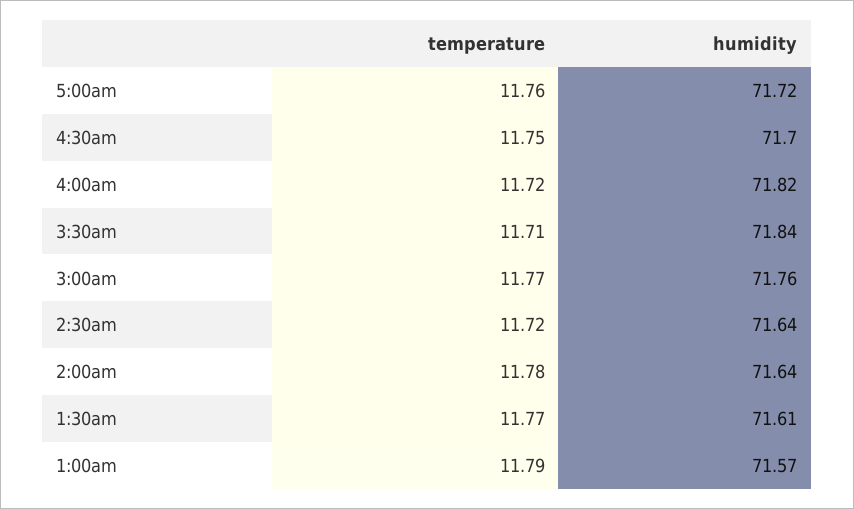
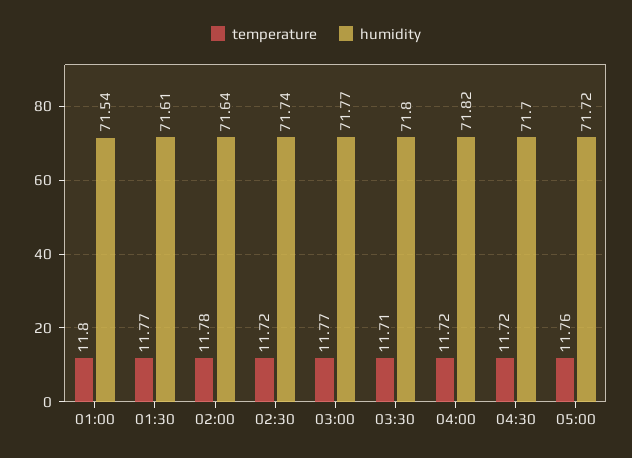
temperature, 4:30am: 11.75 -> 11.72
humidity, 3:30am: 71.84 -> 71.8
humidity, 3:00am: 71.76 -> 71.77
humidity, 2:30am: 71.64 -> 71.74
temperature, 1:00am: 11.79 -> 11.8
humidity, 1:00am: 71.57 -> 71.54

